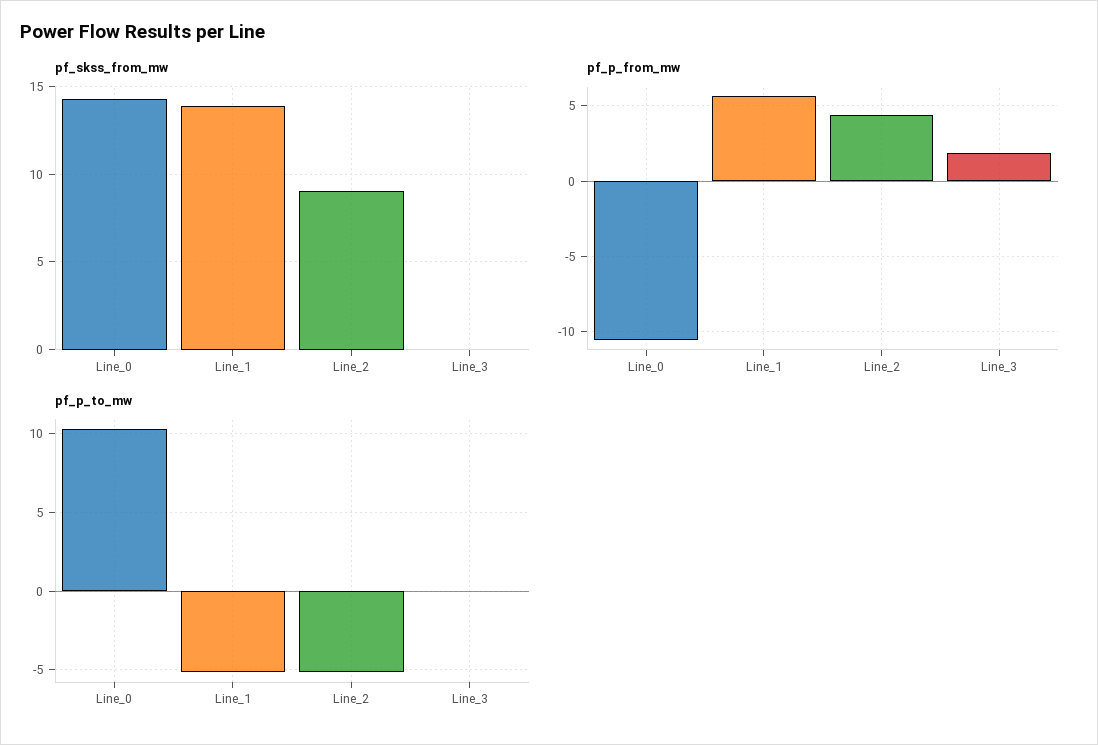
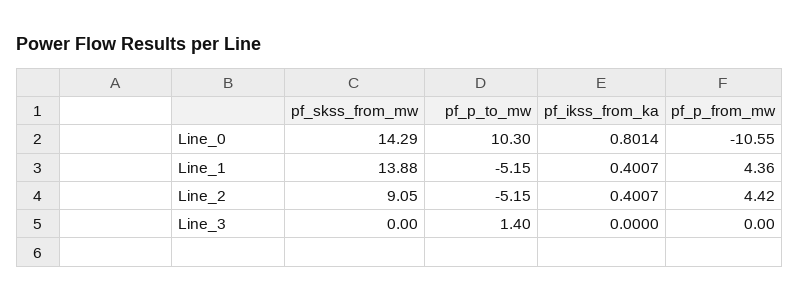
pf_p_from_mw, Line_1: 5.5 -> 4.36
pf_p_from_mw, Line_3: 2 -> 0
pf_p_to_mw, Line_3: 0 -> 1.4
pf_ikss_from_ka, Line_0: none -> 0.8014
pf_ikss_from_ka, Line_1: none -> 0.4007
pf_ikss_from_ka, Line_2: none -> 0.4007
pf_ikss_from_ka, Line_3: none -> 0

